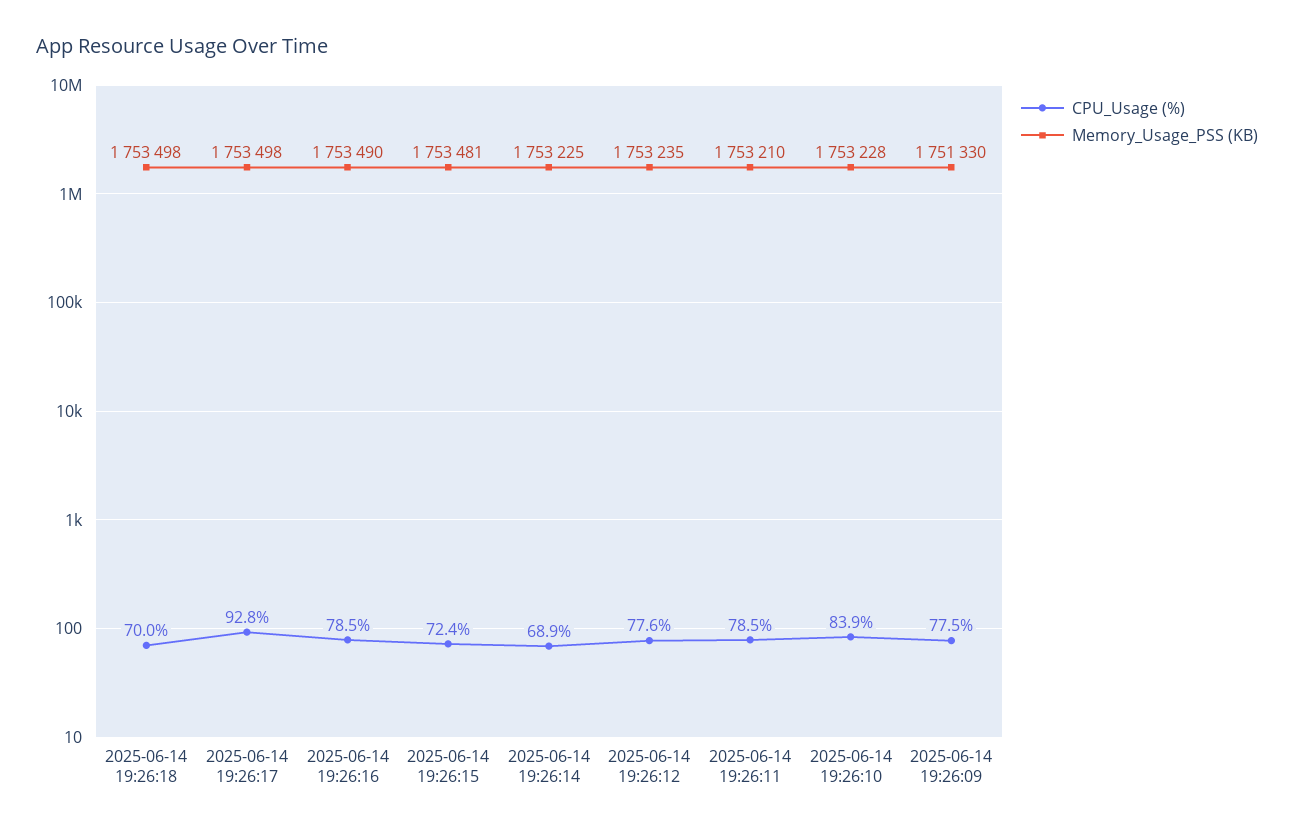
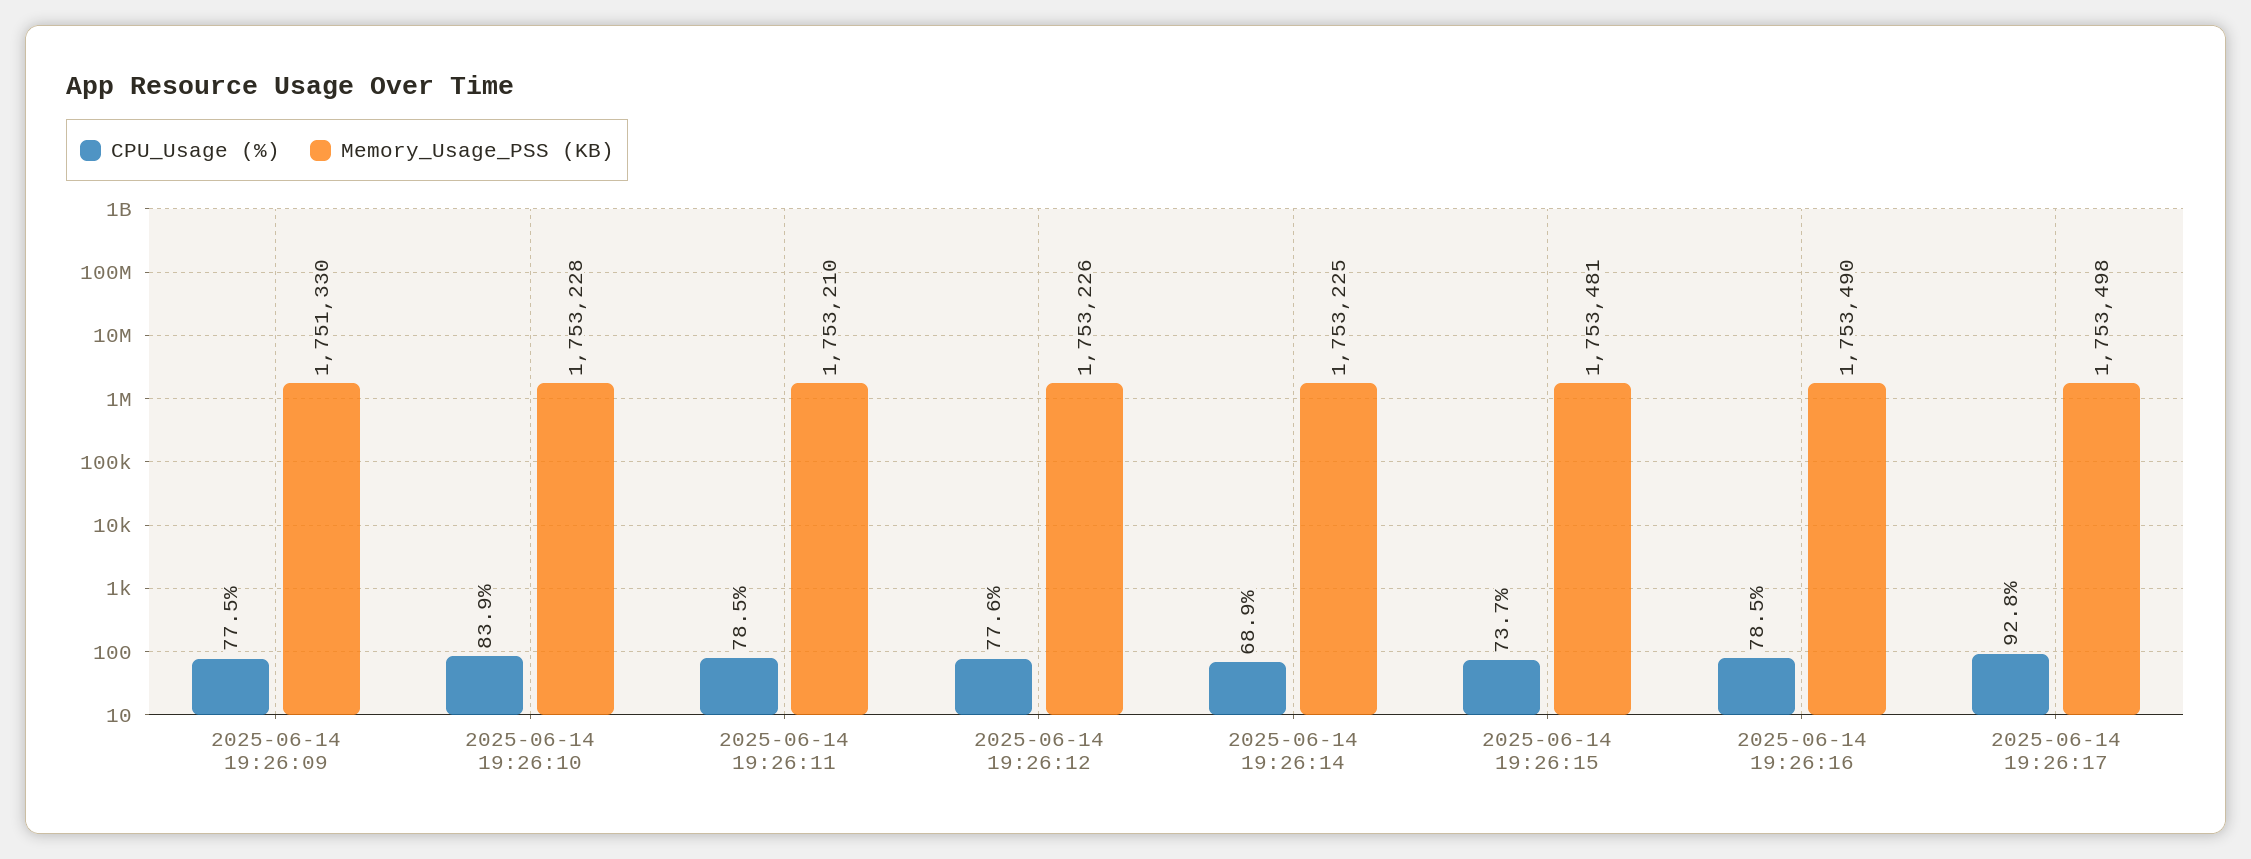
CPU_Usage (%), 2025-06-14 19:26:18: 70 -> none
Memory_Usage_PSS (KB), 2025-06-14 19:26:18: 1753498 -> none
CPU_Usage (%), 2025-06-14 19:26:15: 72.4 -> 73.7
Memory_Usage_PSS (KB), 2025-06-14 19:26:12: 1753235 -> 1753226

